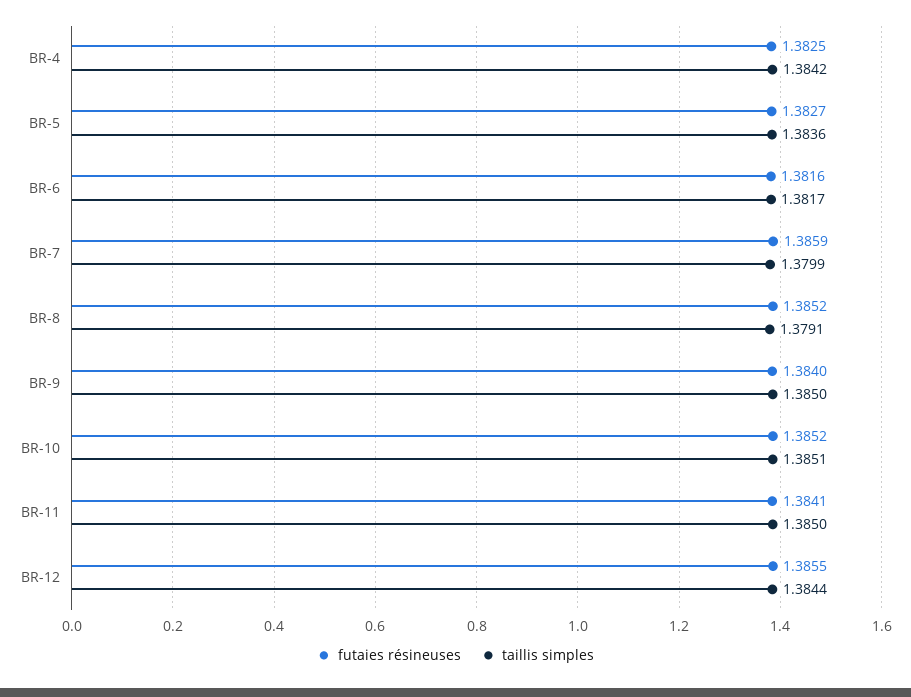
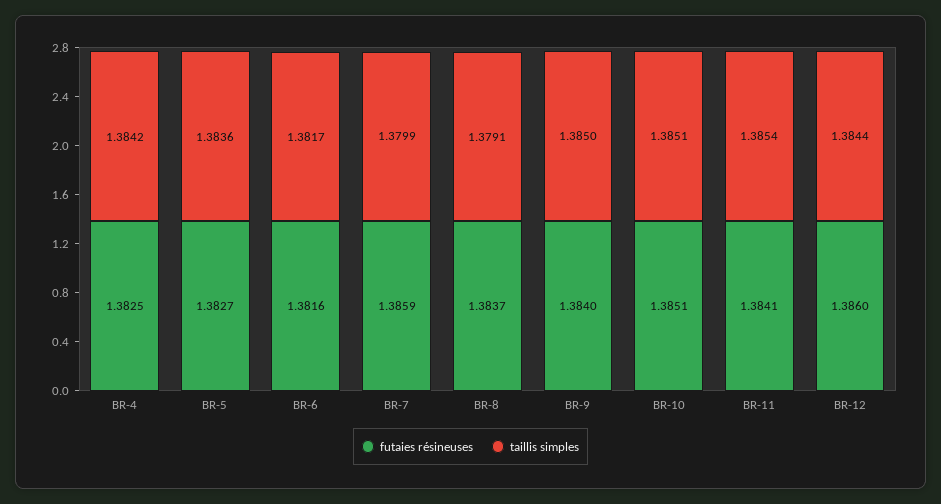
futaies résineuses, BR-8: 1.3852 -> 1.3837
futaies résineuses, BR-10: 1.3852 -> 1.3851
taillis simples, BR-11: 1.385 -> 1.3854
futaies résineuses, BR-12: 1.3855 -> 1.386

